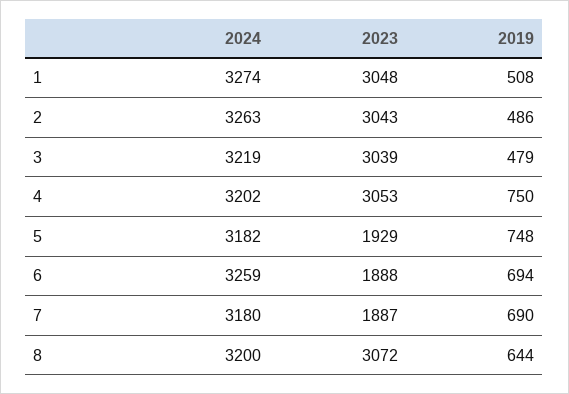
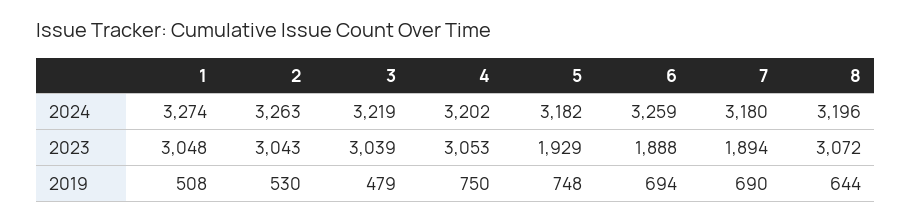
2019, 2: 486 -> 530
2023, 7: 1887 -> 1894
2024, 8: 3200 -> 3196

